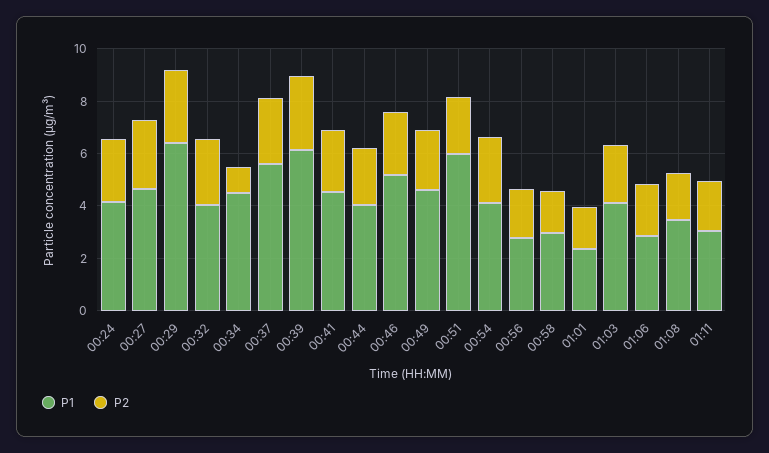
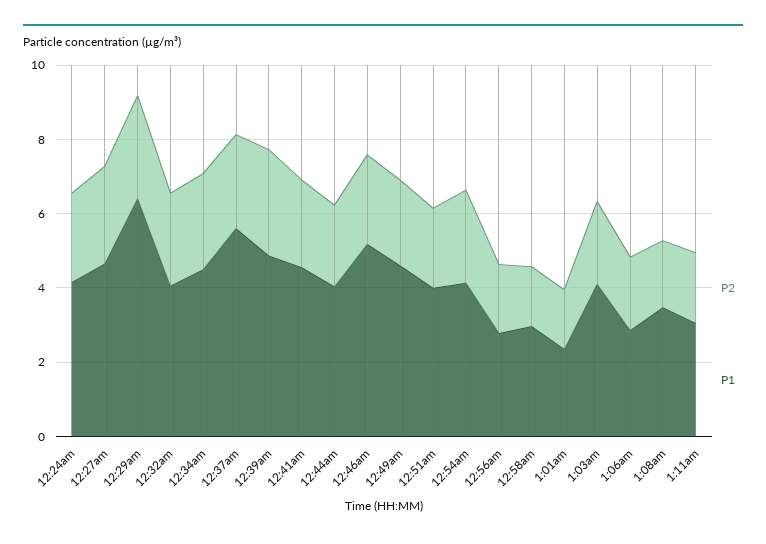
P2, 00:34: 1 -> 2.5
P1, 00:39: 6 -> 5
P1, 00:51: 6 -> 4

